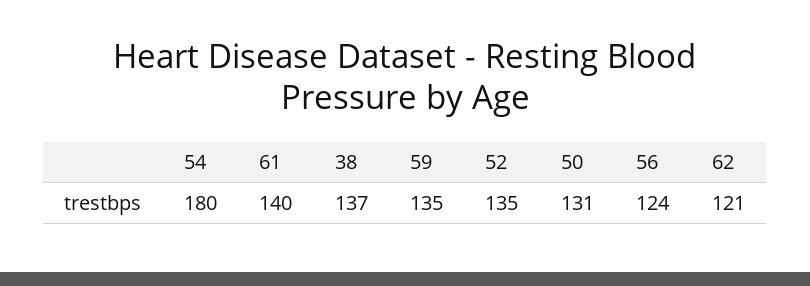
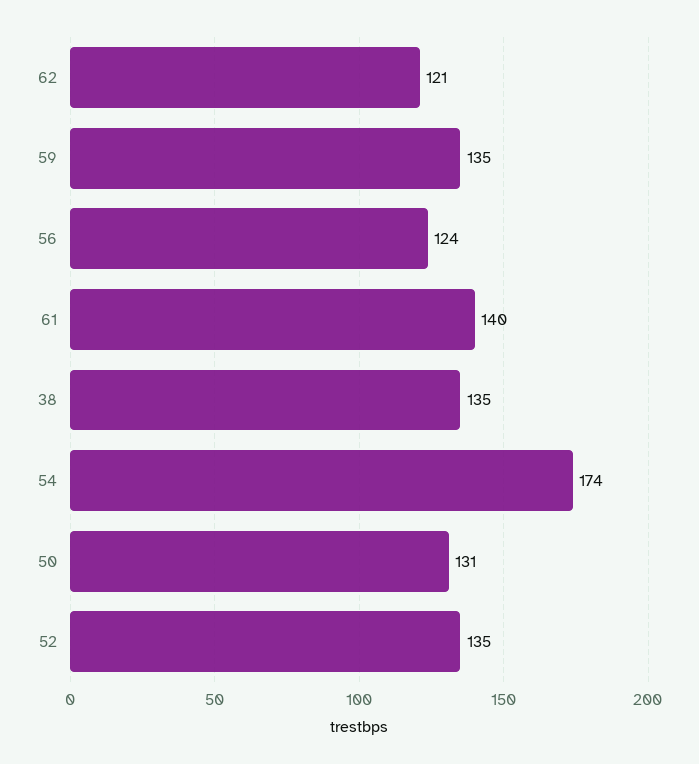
54: 180 -> 174
38: 137 -> 135

